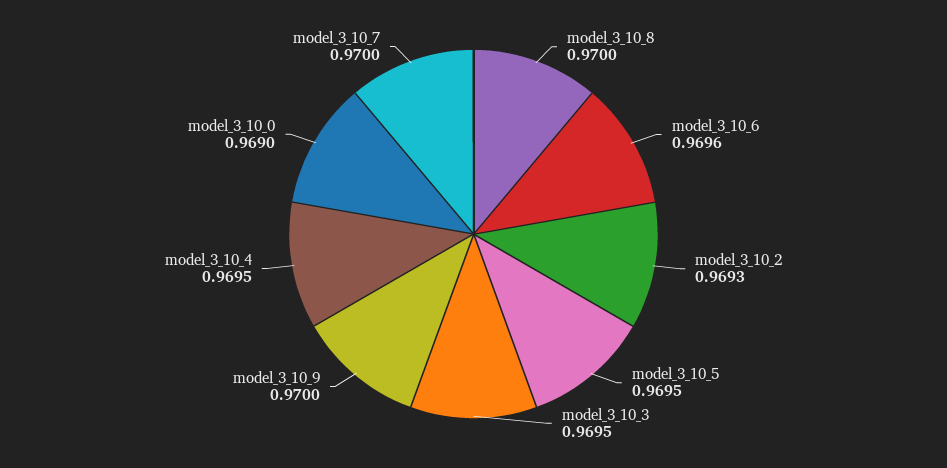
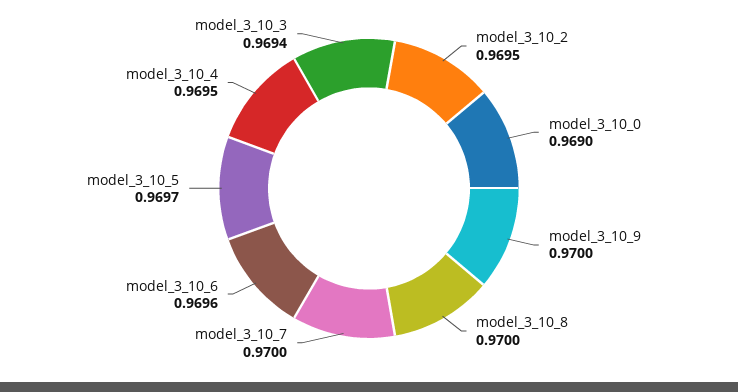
model_3_10_2: 0.9693 -> 0.9695
model_3_10_5: 0.9695 -> 0.9697
model_3_10_3: 0.9695 -> 0.9694

